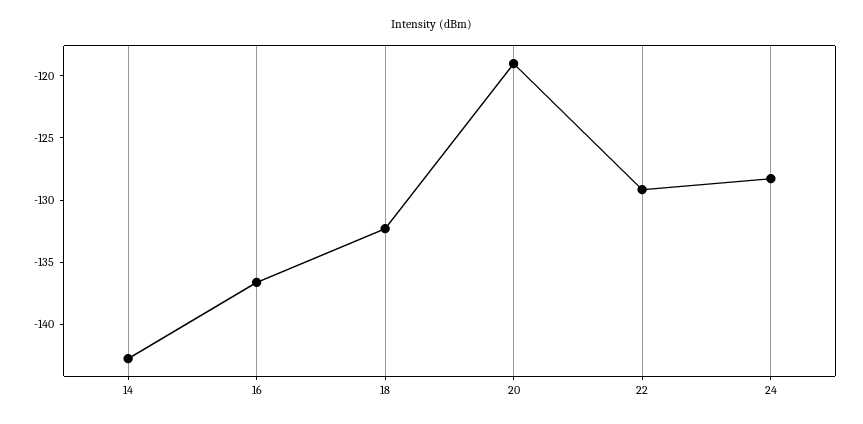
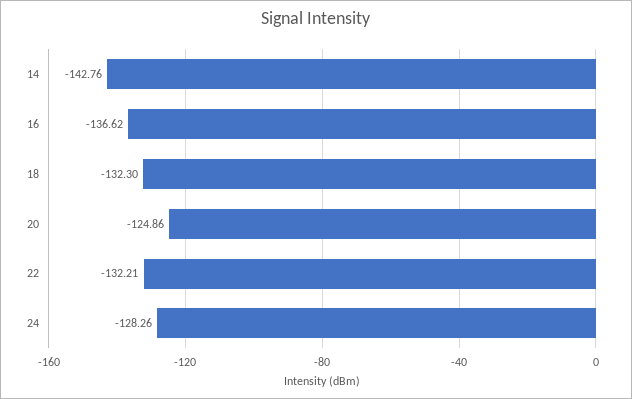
20: -119 -> -124.86
22: -129 -> -132.21

